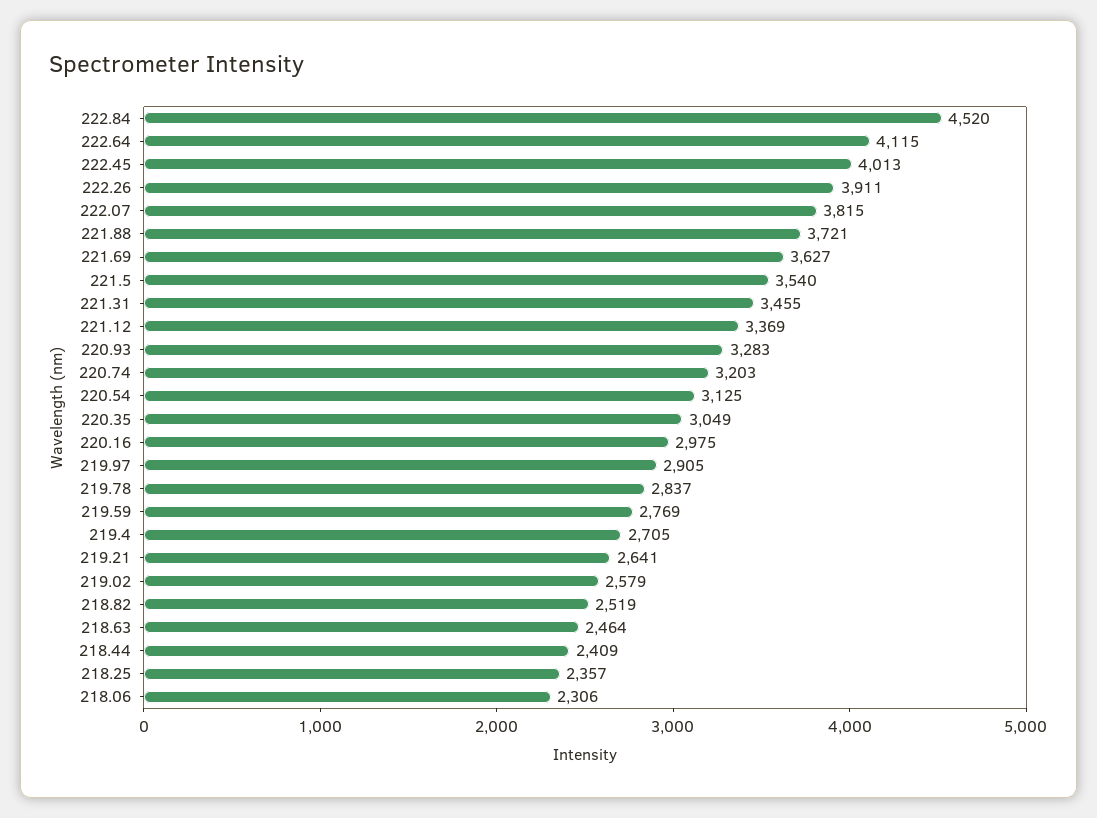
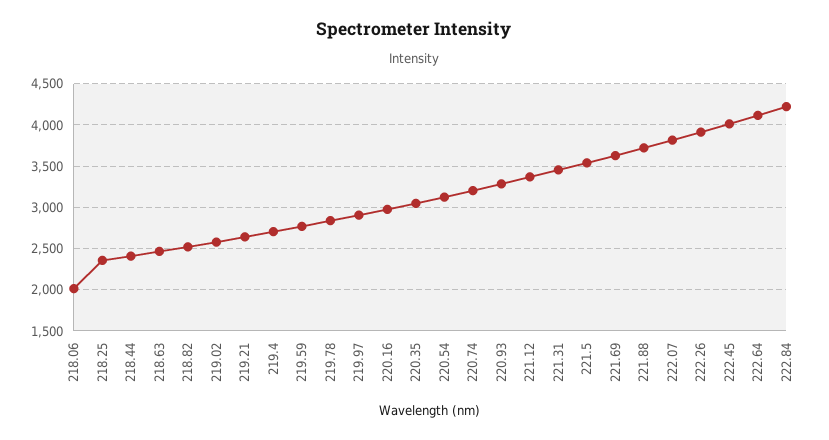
222.84: 4520 -> 4200
218.06: 2306 -> 2000

